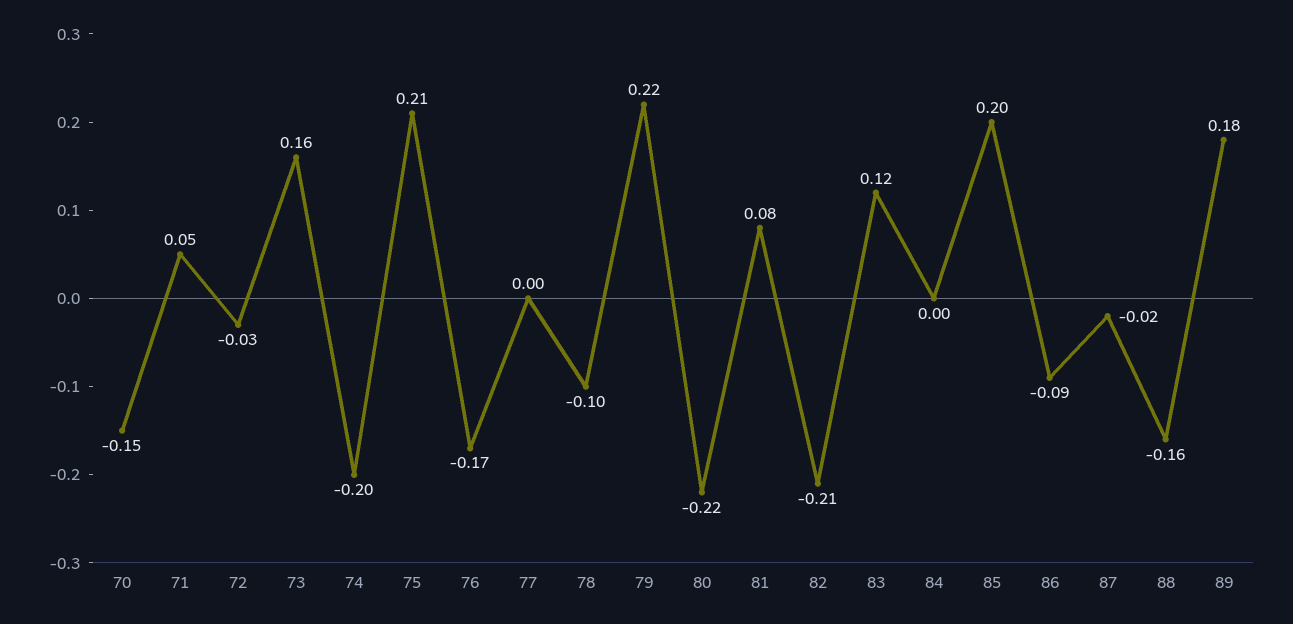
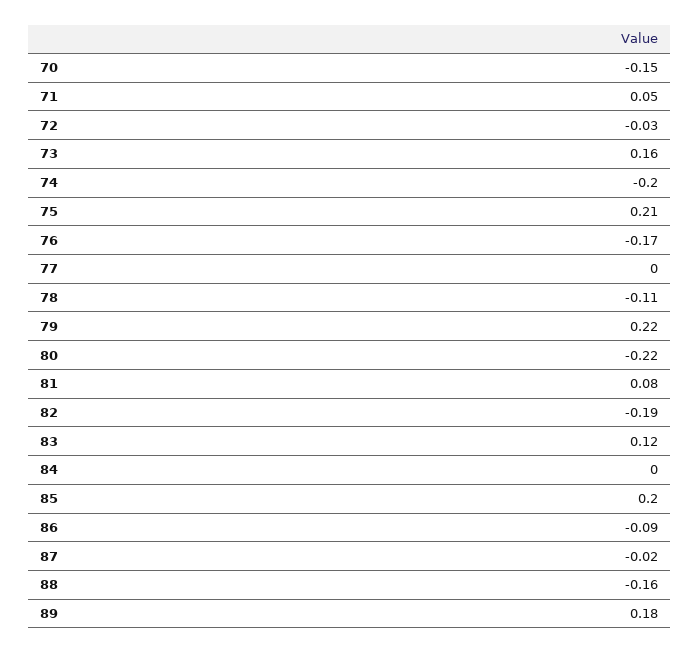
78: -0.1 -> -0.11
82: -0.21 -> -0.19

